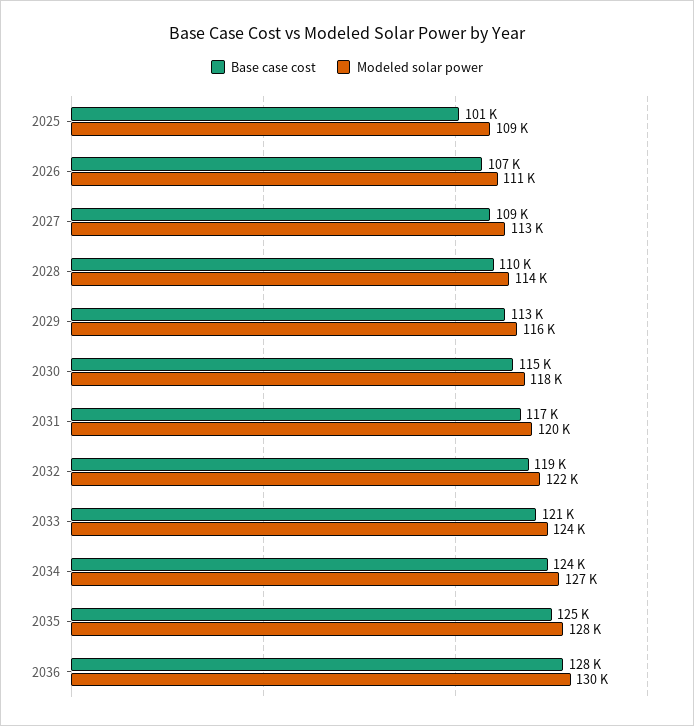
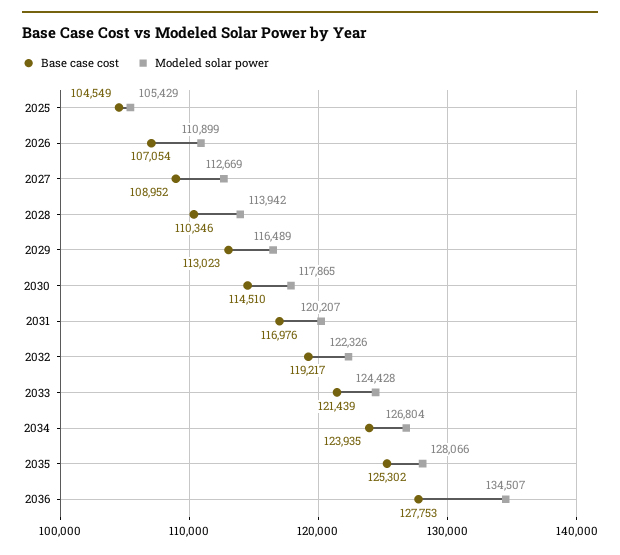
Base case cost, 2025: 101000 -> 104549
Modeled solar power, 2025: 109000 -> 105429
Modeled solar power, 2036: 130000 -> 134507

